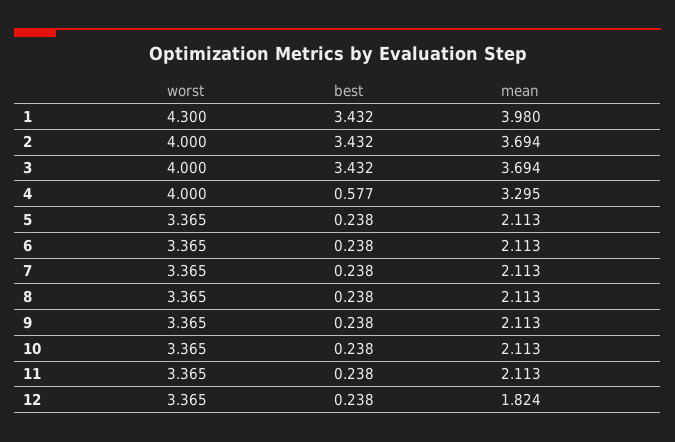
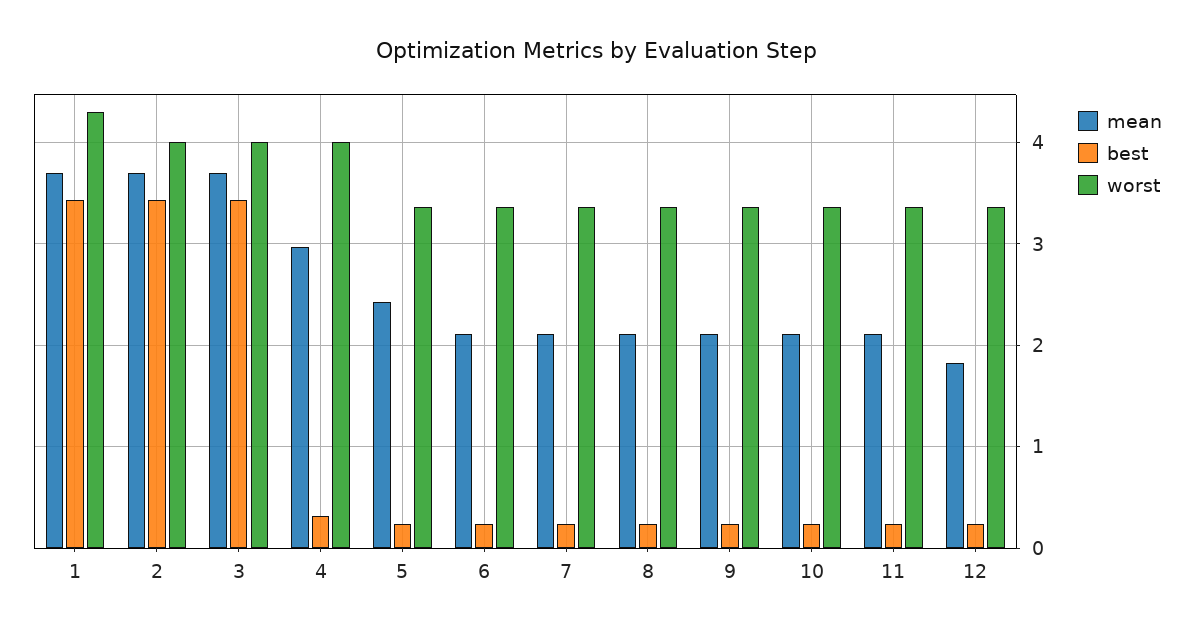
mean, 1: 3.98 -> 3.7
best, 4: 0.577 -> 0.3
mean, 4: 3.295 -> 3
mean, 5: 2.113 -> 2.4

